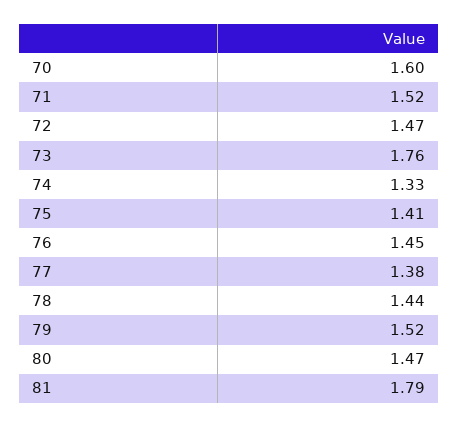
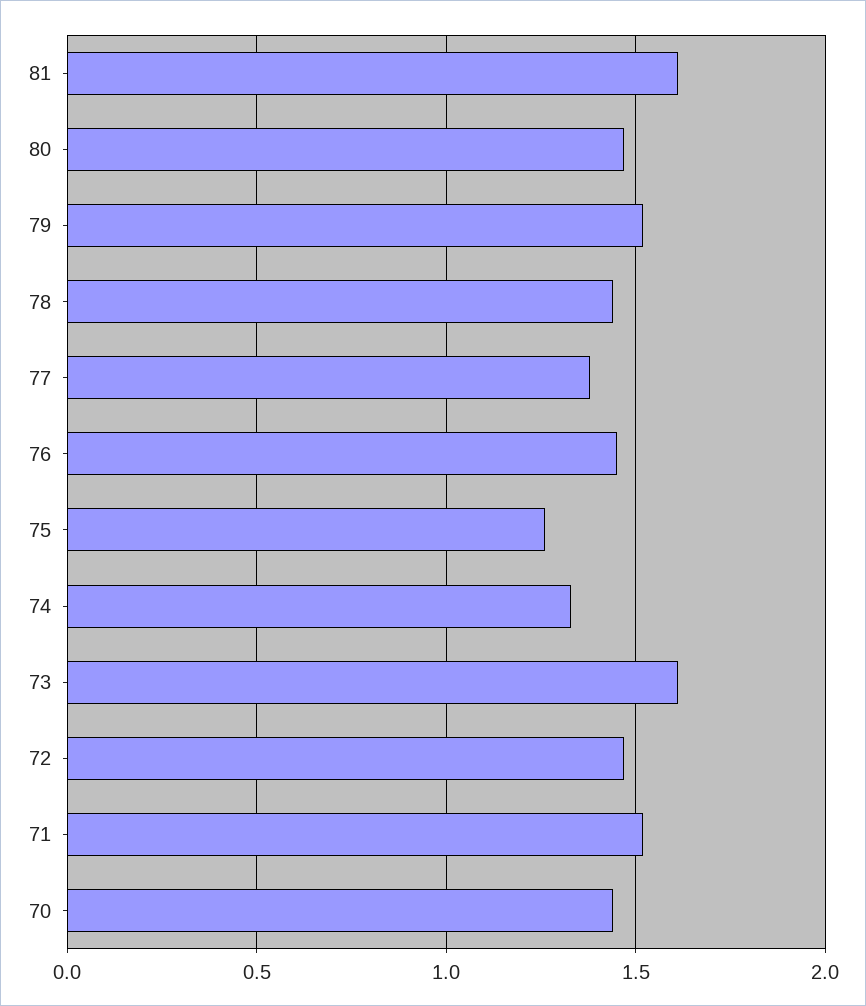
70: 1.6 -> 1.45
73: 1.76 -> 1.6
75: 1.41 -> 1.25
81: 1.79 -> 1.6

